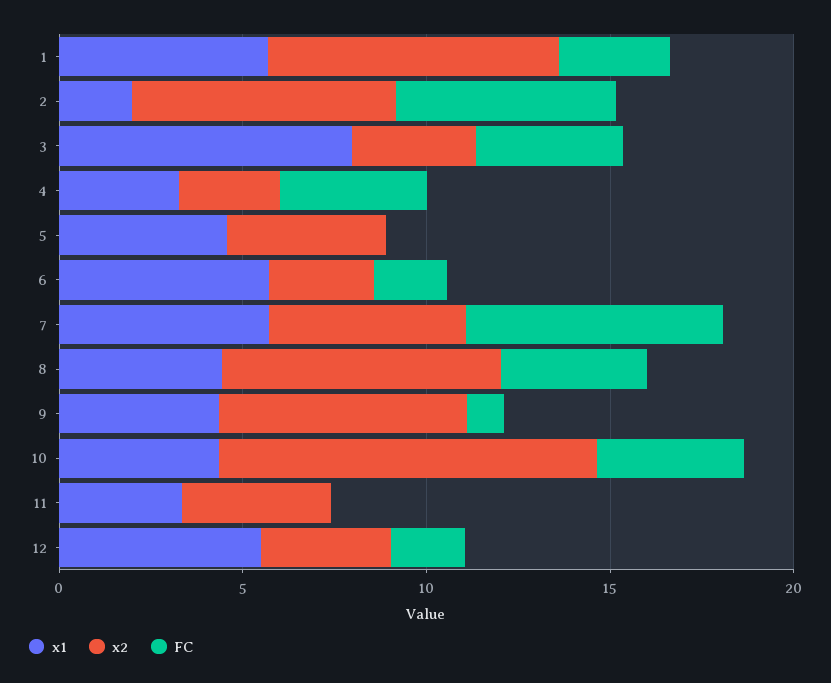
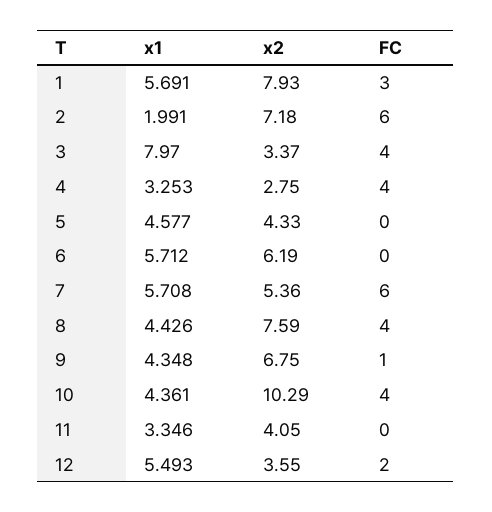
x2, 6: 3 -> 6.19
FC, 6: 2 -> 0
FC, 7: 7 -> 6

